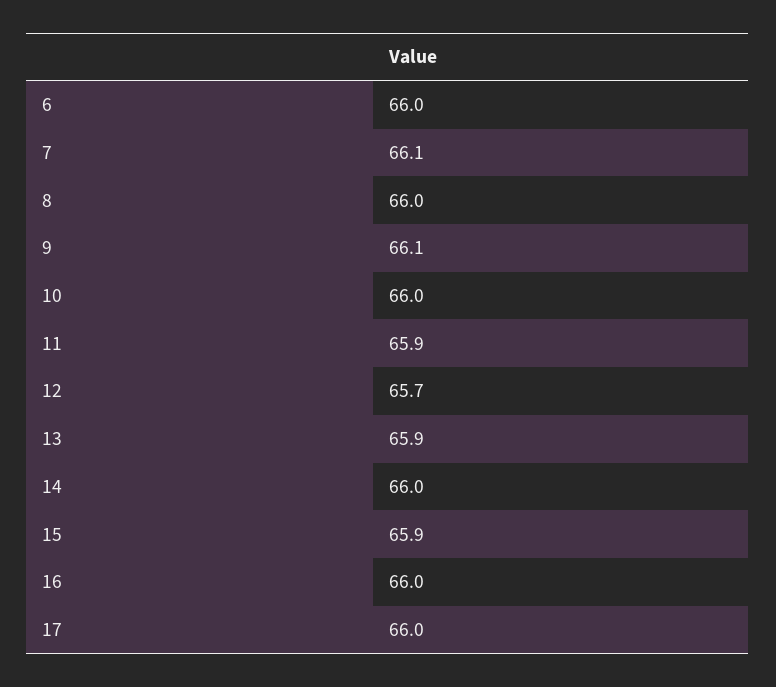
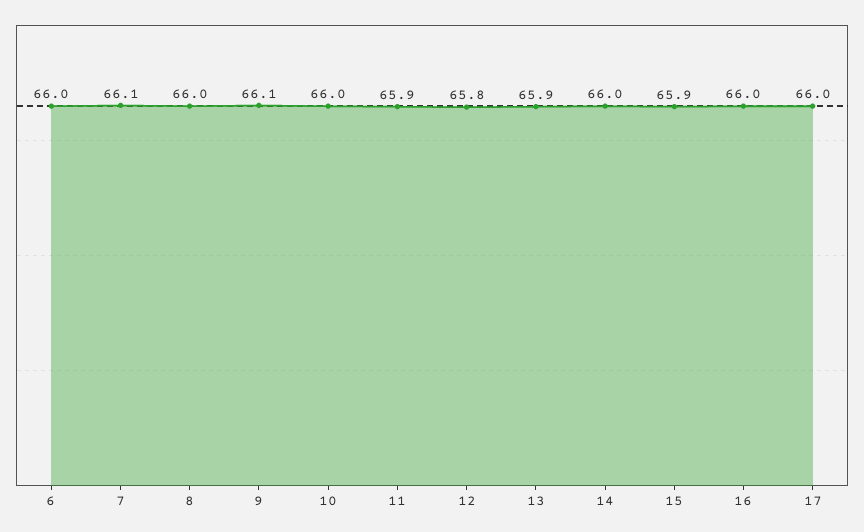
12: 65.7 -> 65.8

